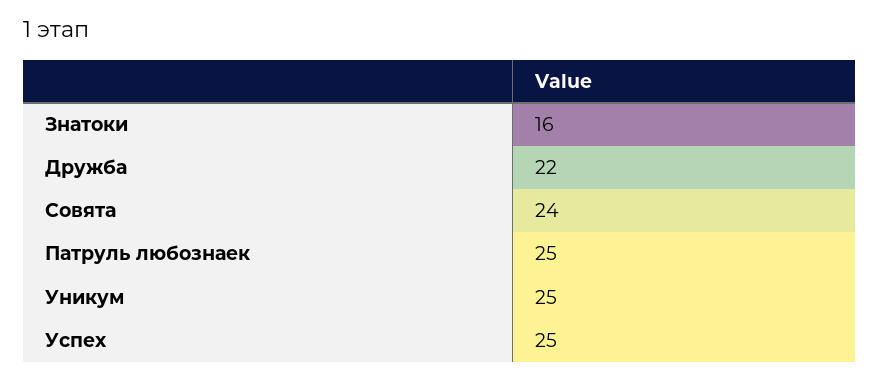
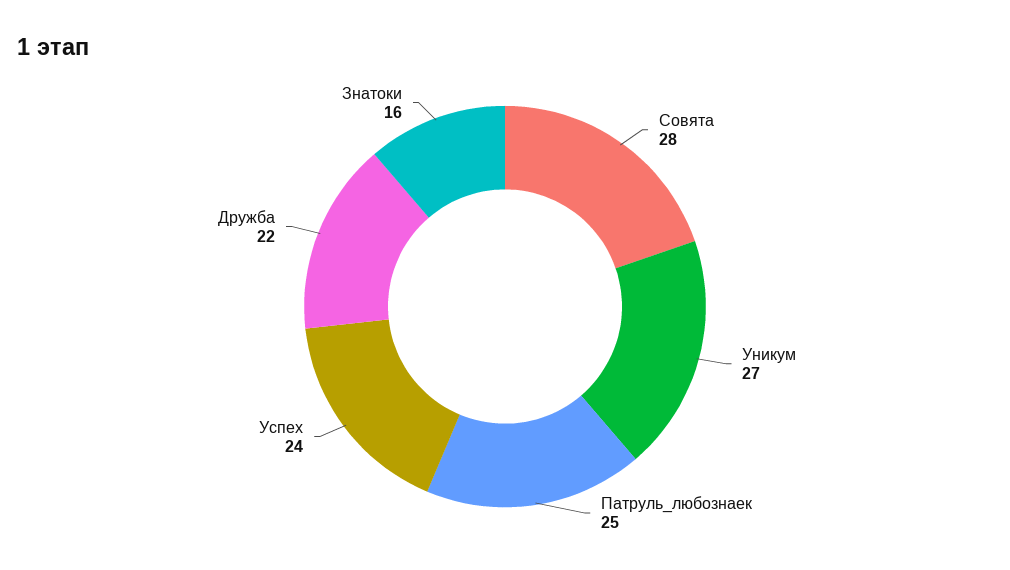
Совята: 24 -> 28
Уникум: 25 -> 27
Успех: 25 -> 24

